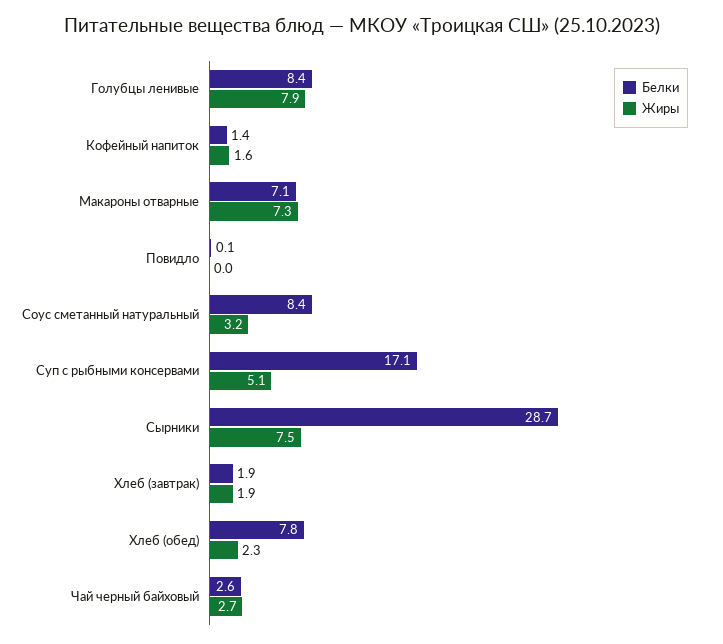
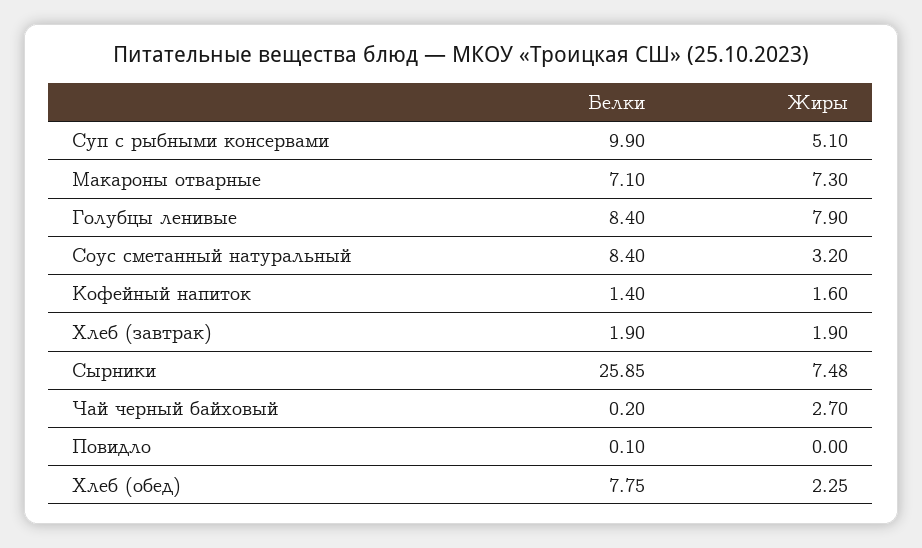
Белки, Суп с рыбными консервами: 17.1 -> 9.9
Белки, Сырники: 28.7 -> 25.85
Белки, Чай черный байховый: 2.6 -> 0.2

